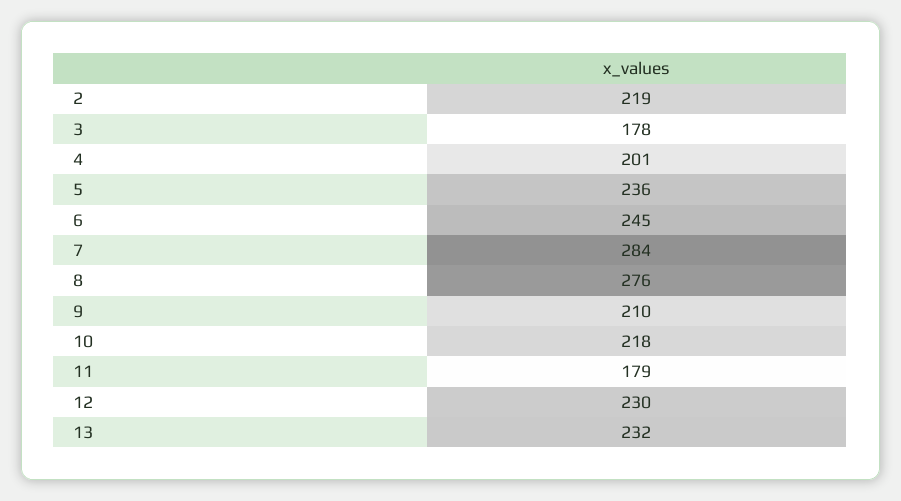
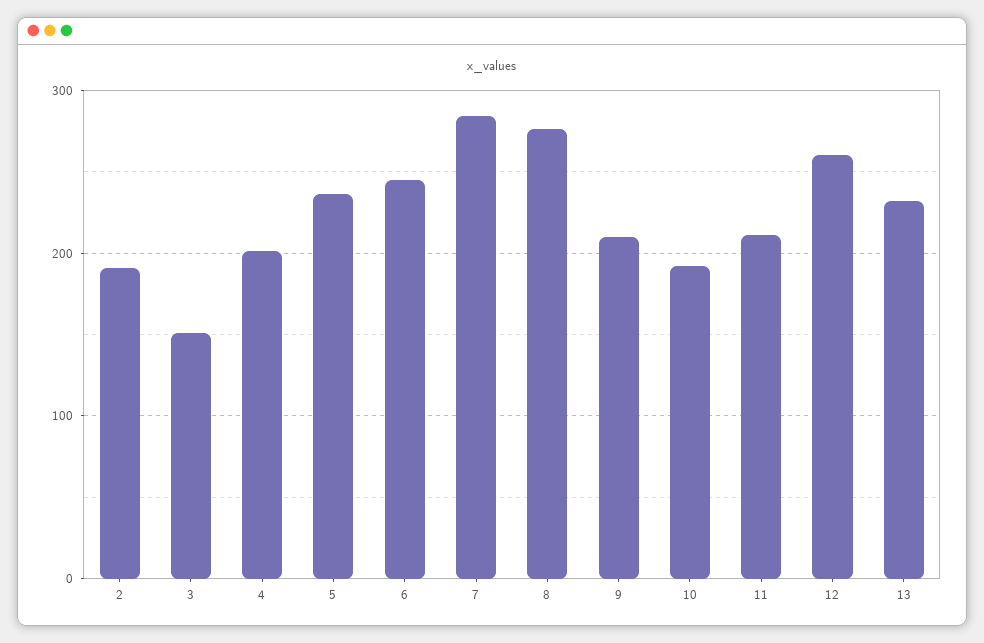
2: 219 -> 190
3: 178 -> 150
10: 218 -> 190
11: 179 -> 210
12: 230 -> 260

